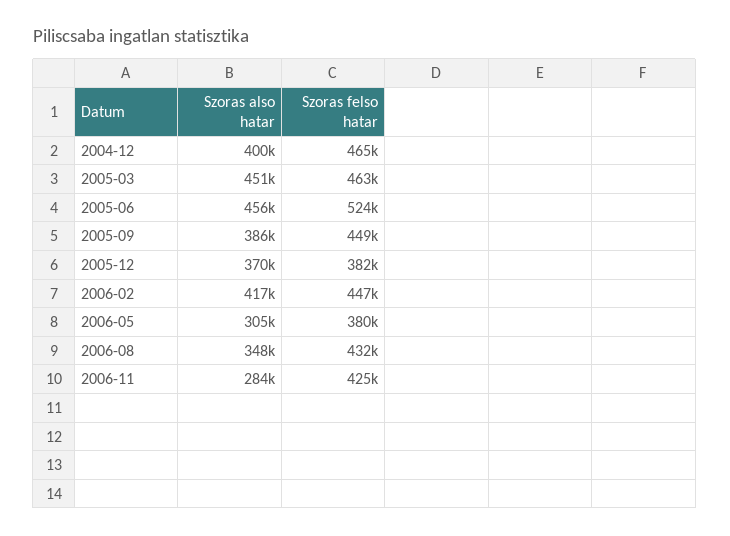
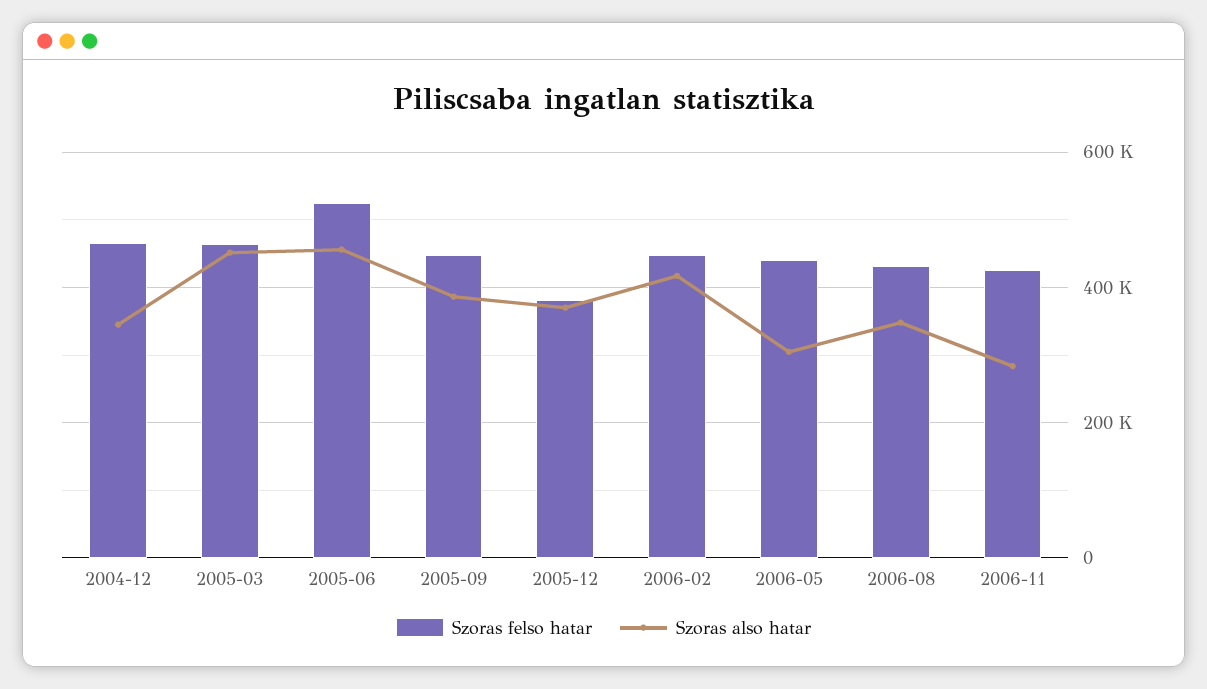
Szoras also hatar, 2004-12: 400000 -> 340000
Szoras felso hatar, 2006-05: 380000 -> 440000

